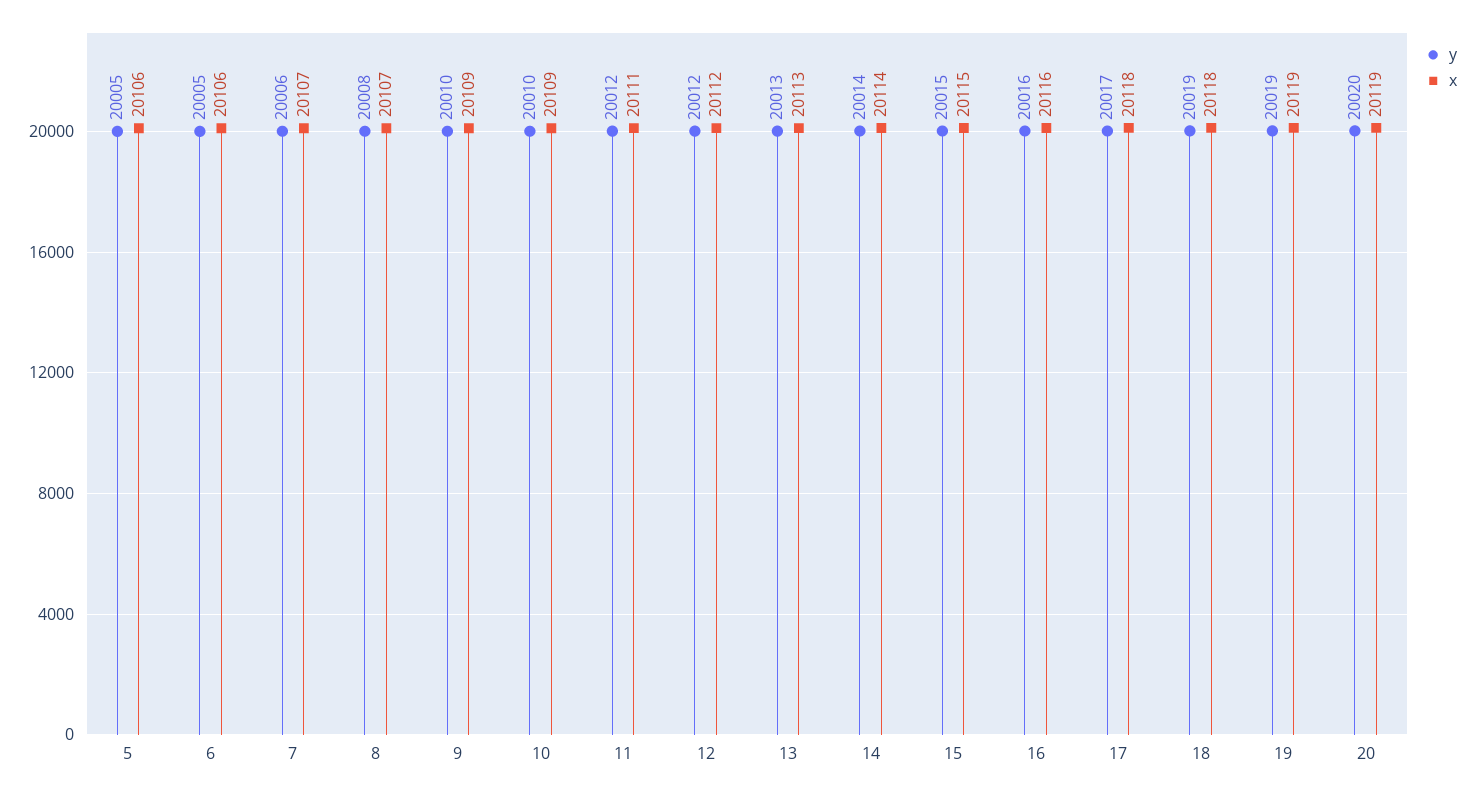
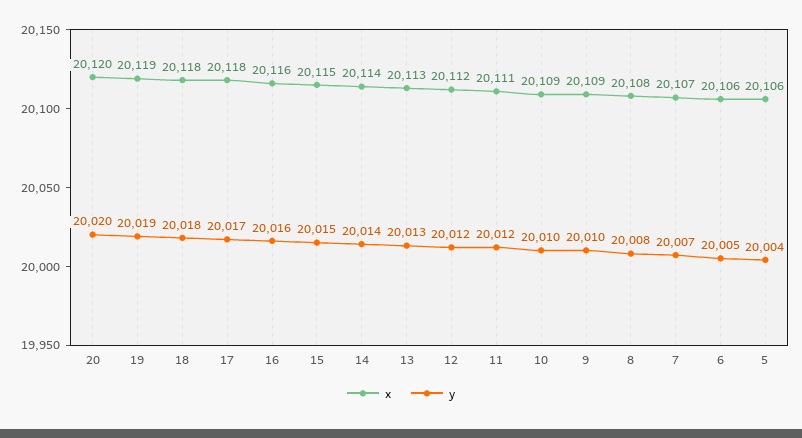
y, 5: 20005 -> 20004
y, 7: 20006 -> 20007
x, 8: 20107 -> 20108
y, 18: 20019 -> 20018
x, 20: 20119 -> 20120

